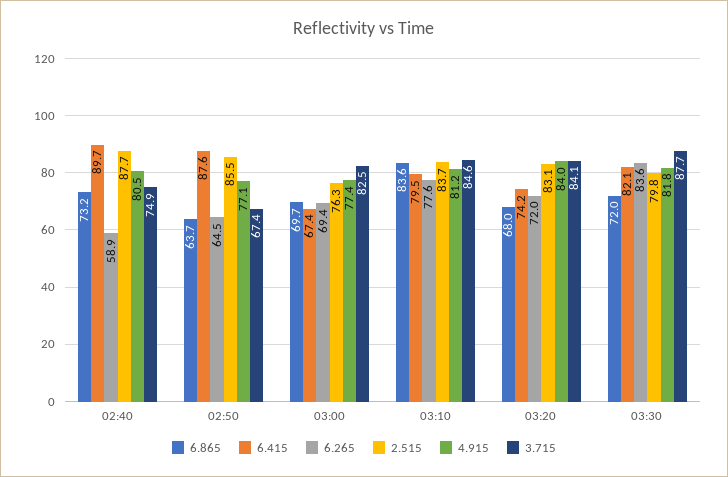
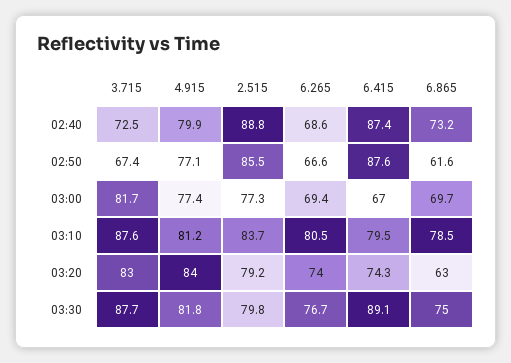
6.415, 02:40: 89.7 -> 87.4
6.265, 02:40: 58.9 -> 68.6
2.515, 02:40: 87.7 -> 88.8
4.915, 02:40: 80.5 -> 79.9
3.715, 02:40: 74.9 -> 72.5
6.865, 02:50: 63.7 -> 61.6
6.265, 02:50: 64.5 -> 66.6
6.415, 03:00: 67.4 -> 67
2.515, 03:00: 76.3 -> 77.3
3.715, 03:00: 82.5 -> 81.7
6.865, 03:10: 83.6 -> 78.5
6.265, 03:10: 77.6 -> 80.5
3.715, 03:10: 84.6 -> 87.6
6.865, 03:20: 68 -> 63
6.415, 03:20: 74.2 -> 74.3
6.265, 03:20: 72 -> 74
2.515, 03:20: 83.1 -> 79.2
3.715, 03:20: 84.1 -> 83
6.865, 03:30: 72 -> 75
6.415, 03:30: 82.1 -> 89.1
6.265, 03:30: 83.6 -> 76.7

